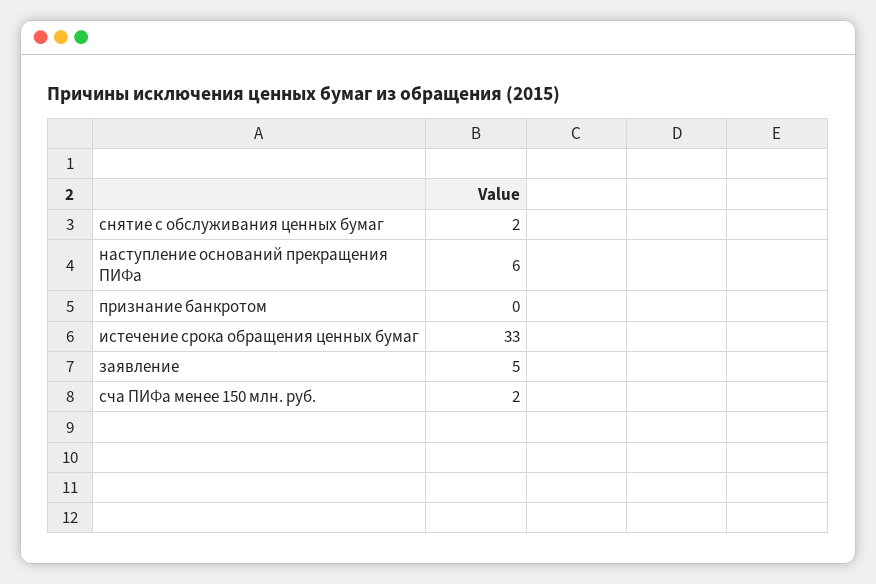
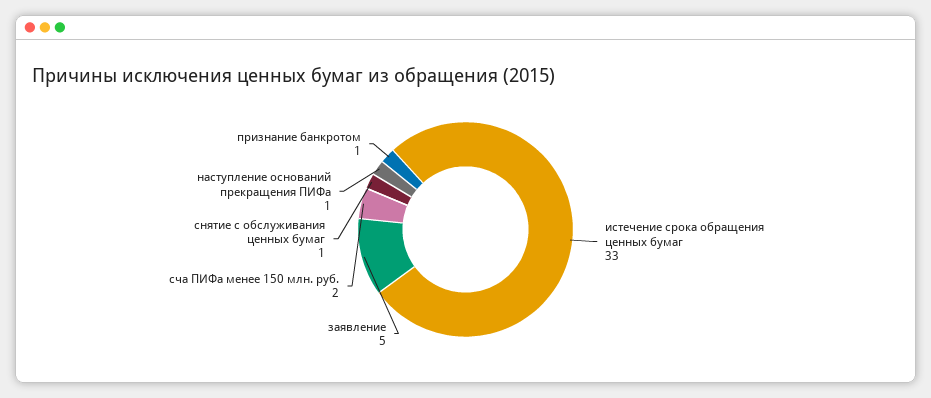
снятие с обслуживания ценных бумаг: 2 -> 1
наступление оснований прекращения ПИФа: 6 -> 1
признание банкротом: 0 -> 1

